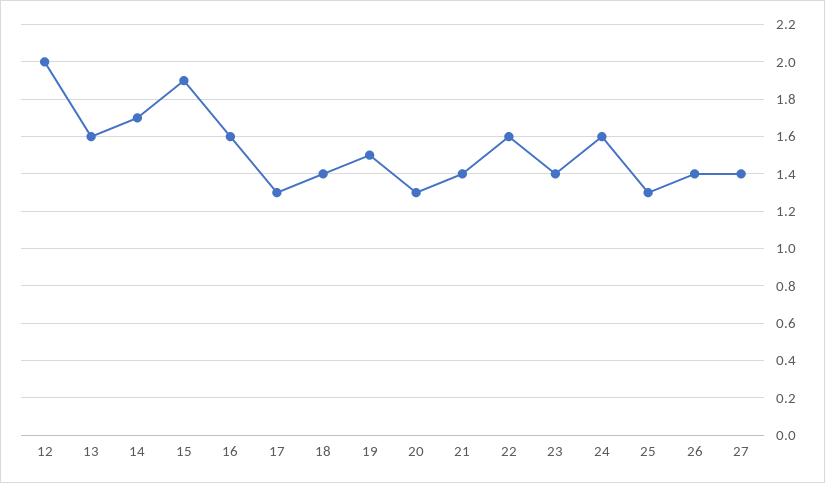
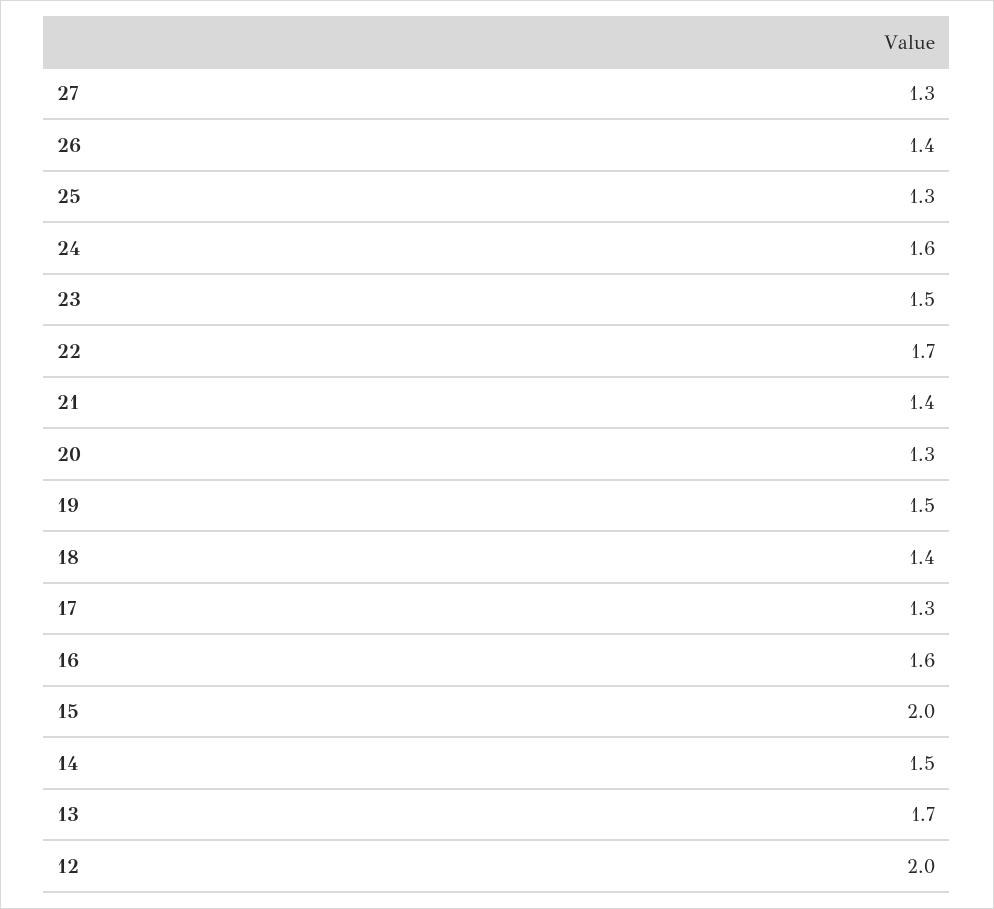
13: 1.6 -> 1.7
14: 1.7 -> 1.5
15: 1.9 -> 2
22: 1.6 -> 1.7
23: 1.4 -> 1.5
27: 1.4 -> 1.3

